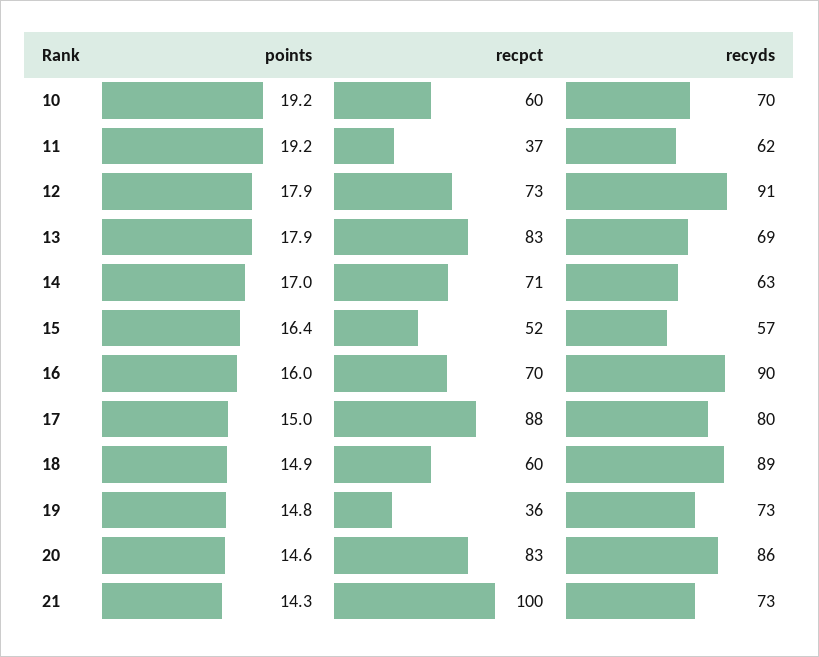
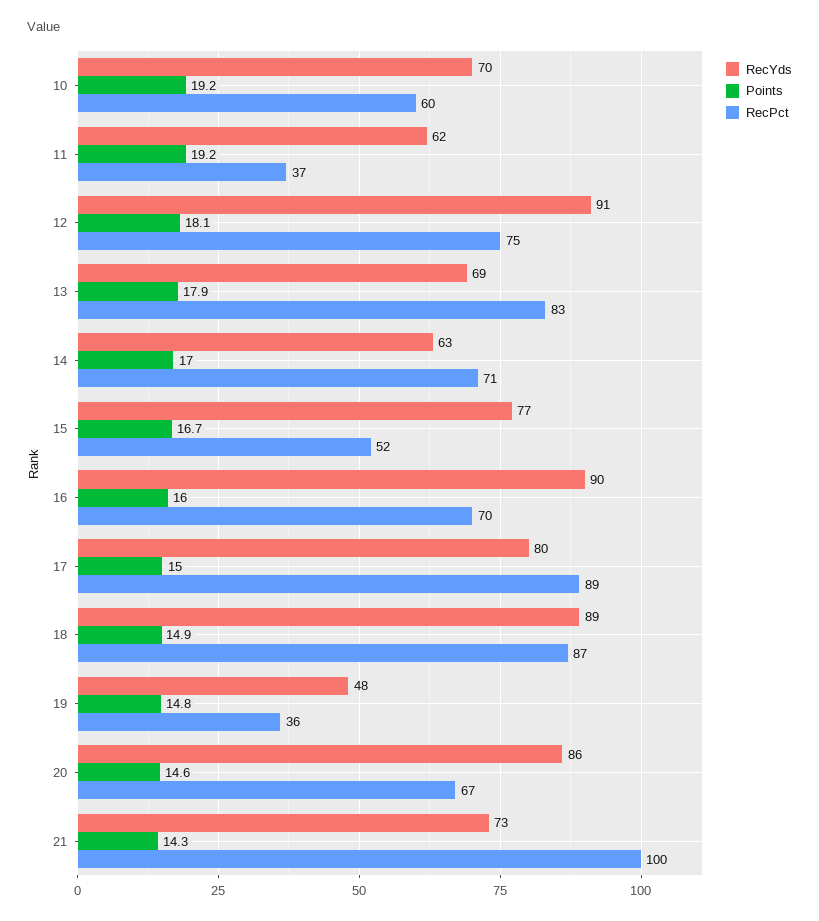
points, 12: 17.9 -> 18.1
recpct, 12: 73 -> 75
points, 15: 16.4 -> 16.7
recyds, 15: 57 -> 77
recpct, 17: 88 -> 89
recpct, 18: 60 -> 87
recyds, 19: 73 -> 48
recpct, 20: 83 -> 67

